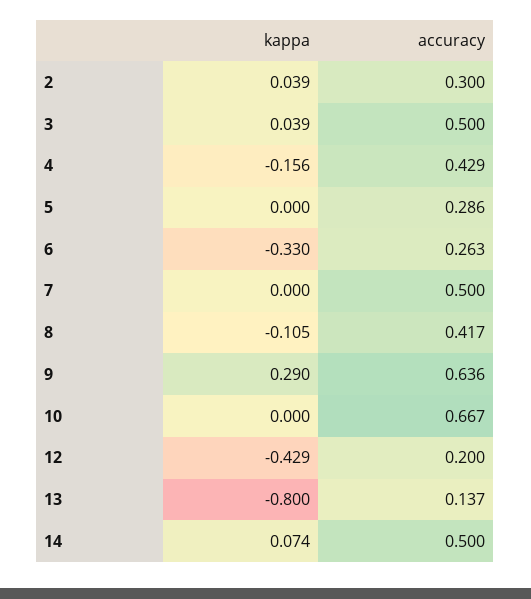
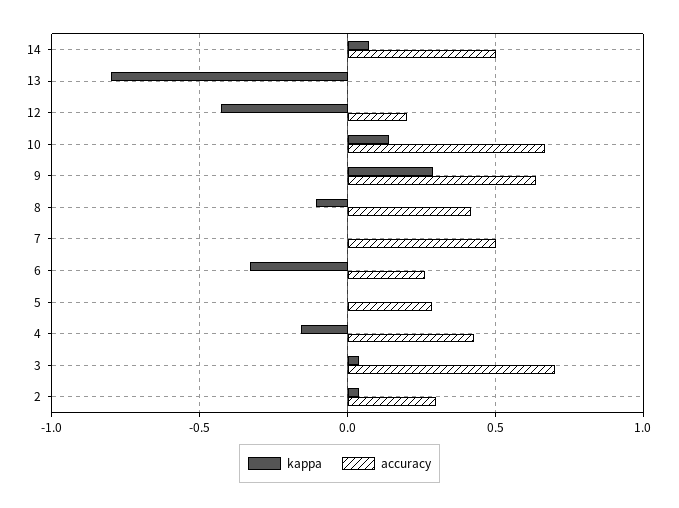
accuracy, 3: 0.5 -> 0.7
kappa, 10: 0 -> 0.15
accuracy, 13: 0.137 -> 0

